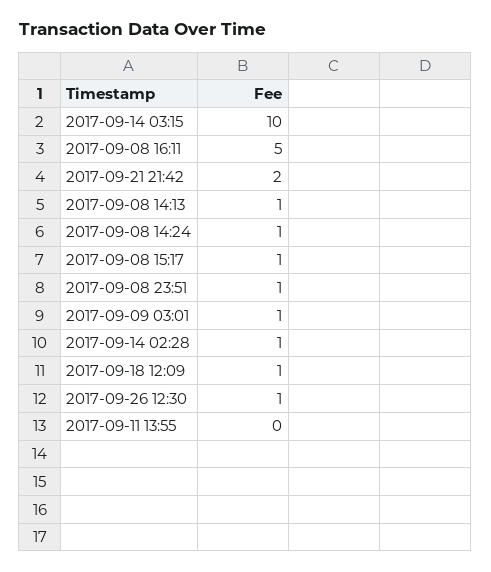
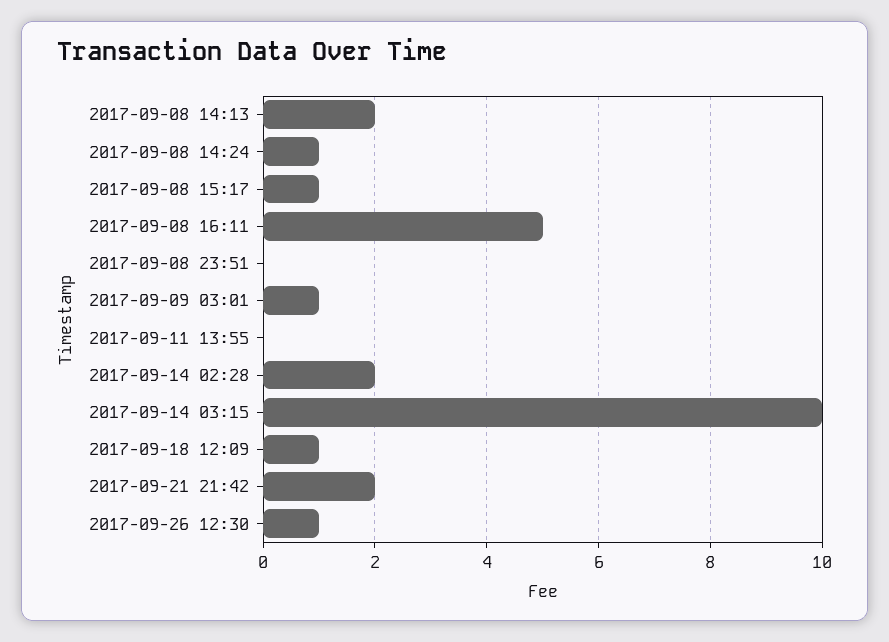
2017-09-08 14:13: 1 -> 2
2017-09-08 23:51: 1 -> 0
2017-09-14 02:28: 1 -> 2

